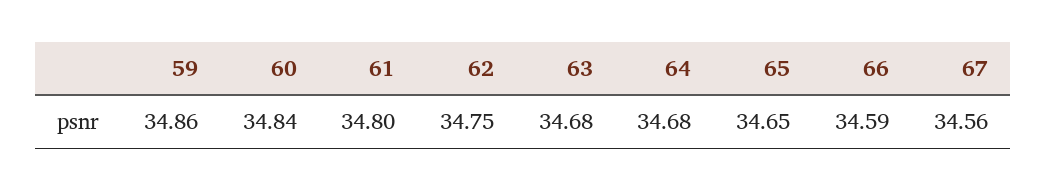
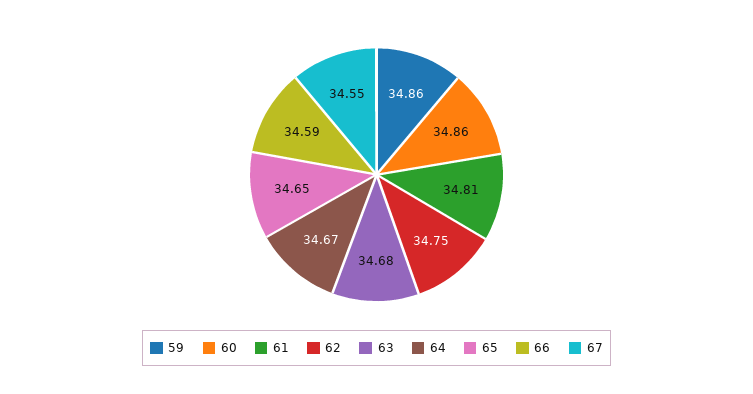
60: 34.84 -> 34.86
61: 34.8 -> 34.81
64: 34.68 -> 34.67
67: 34.56 -> 34.55

